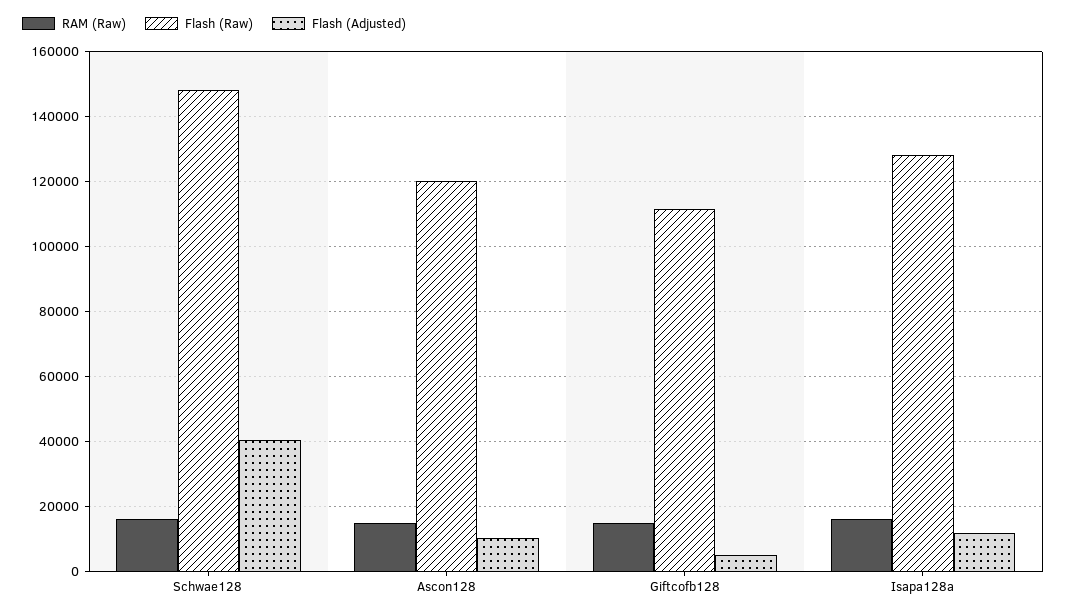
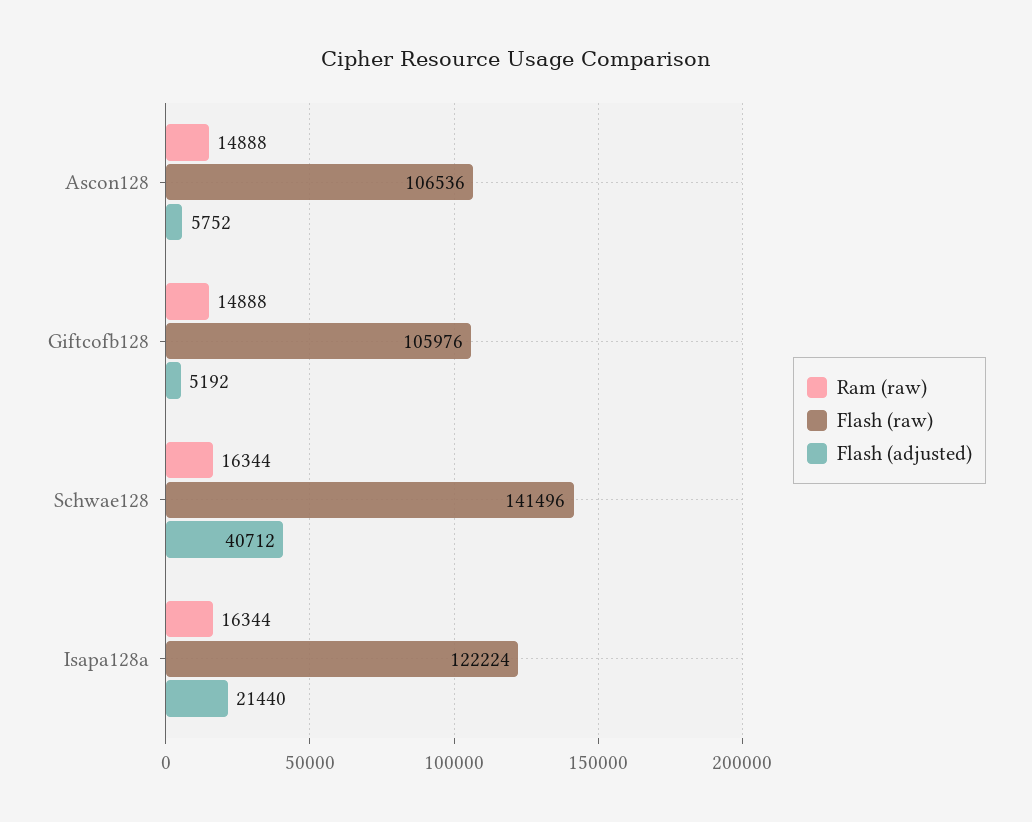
Flash (Raw), Schwae128: 148000 -> 141496
Flash (Raw), Ascon128: 120000 -> 106536
Flash (Adjusted), Ascon128: 10000 -> 5752
Flash (Raw), Giftcofb128: 112000 -> 105976
Flash (Raw), Isapa128a: 128000 -> 122224
Flash (Adjusted), Isapa128a: 12000 -> 21440

